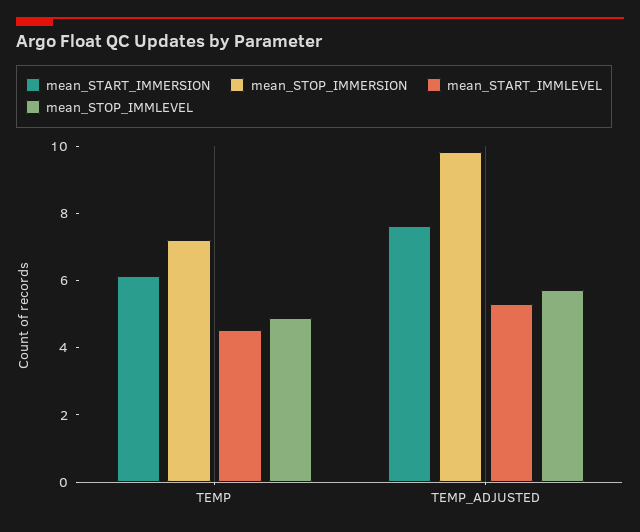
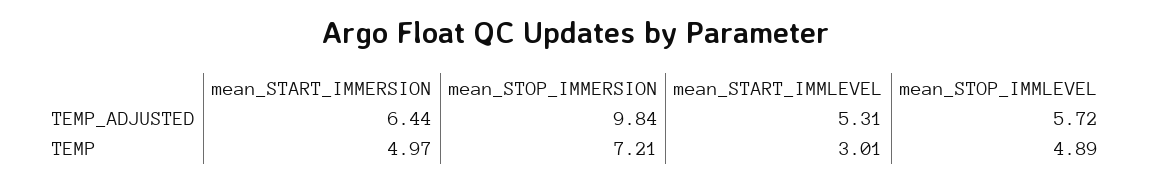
mean_START_IMMERSION, TEMP: 6 -> 4.97
mean_START_IMMLEVEL, TEMP: 4.5 -> 3.01
mean_START_IMMERSION, TEMP_ADJUSTED: 7.5 -> 6.44

